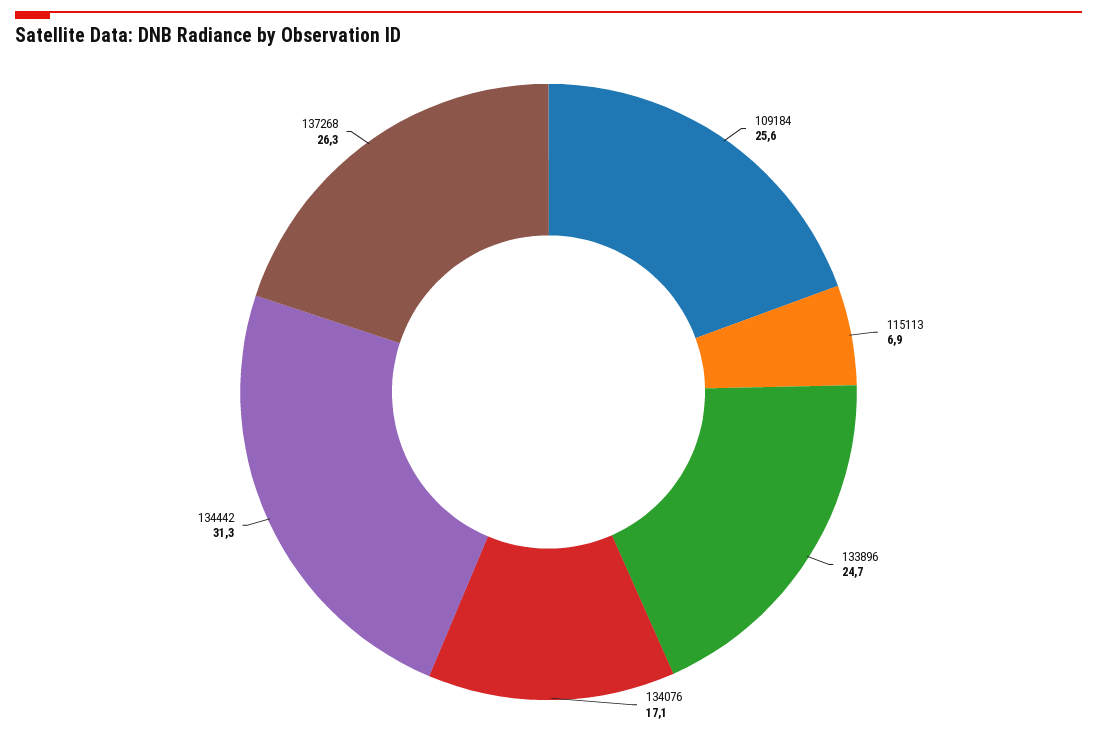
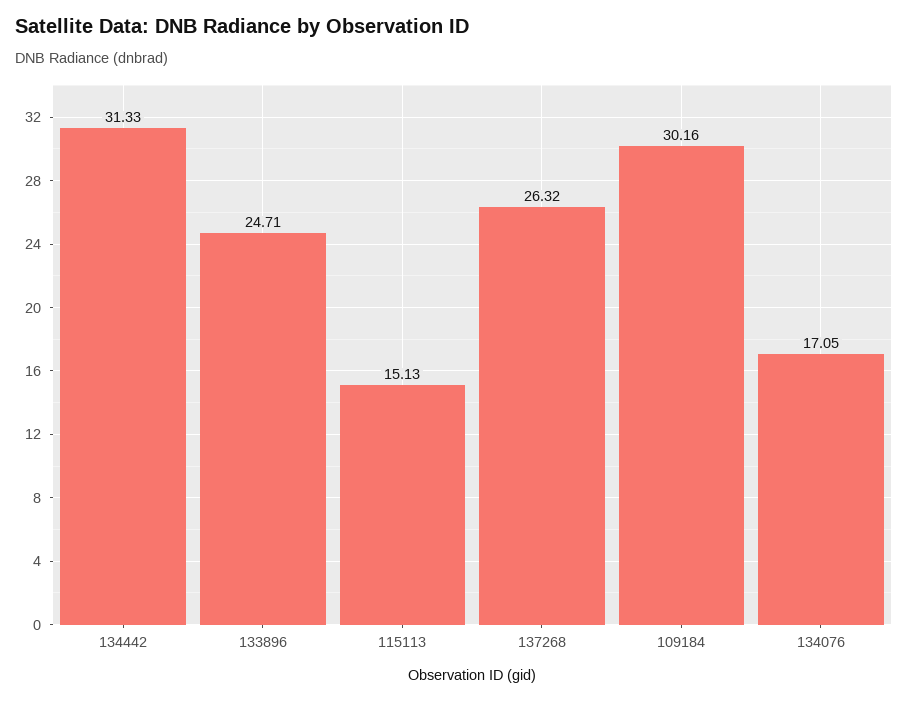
109184: 25.6 -> 30.16
115113: 6.9 -> 15.13

